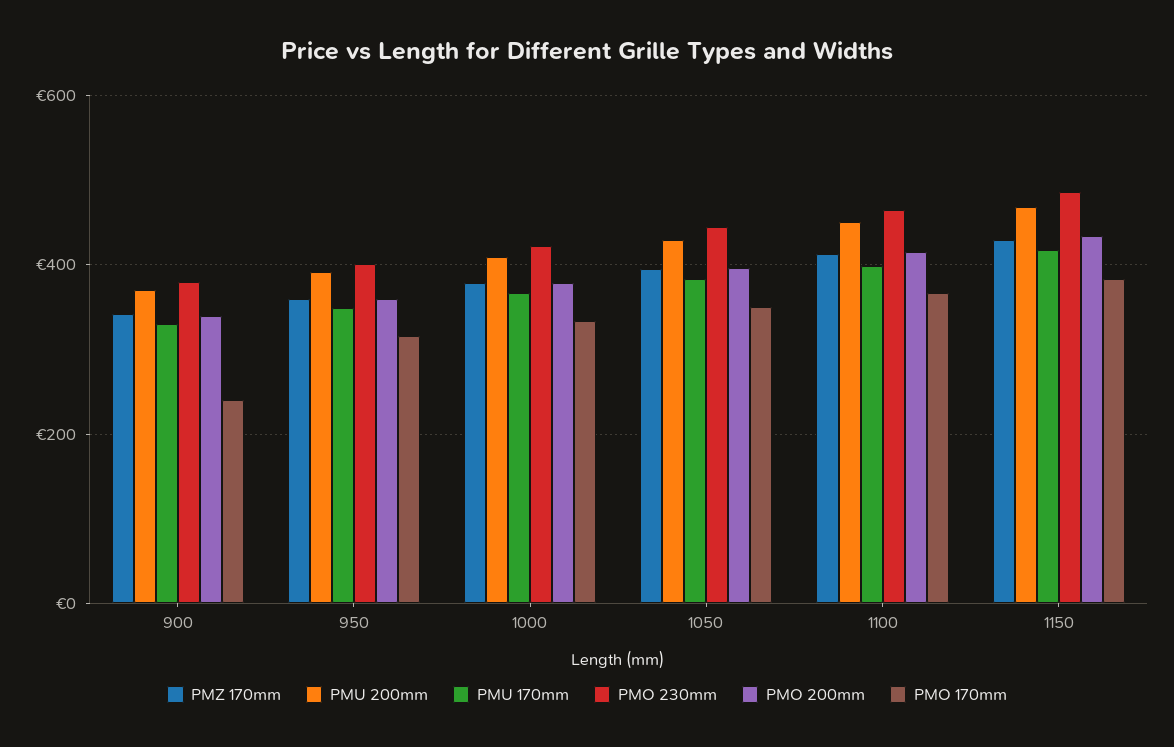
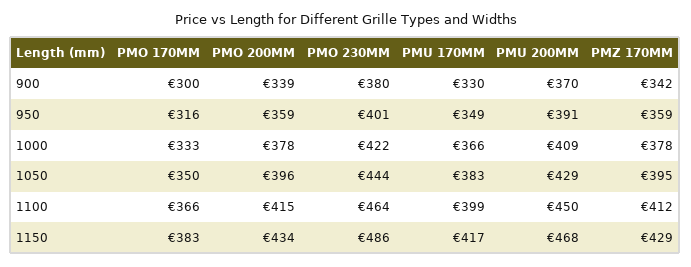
PMO 170mm, 900: 240 -> 300

